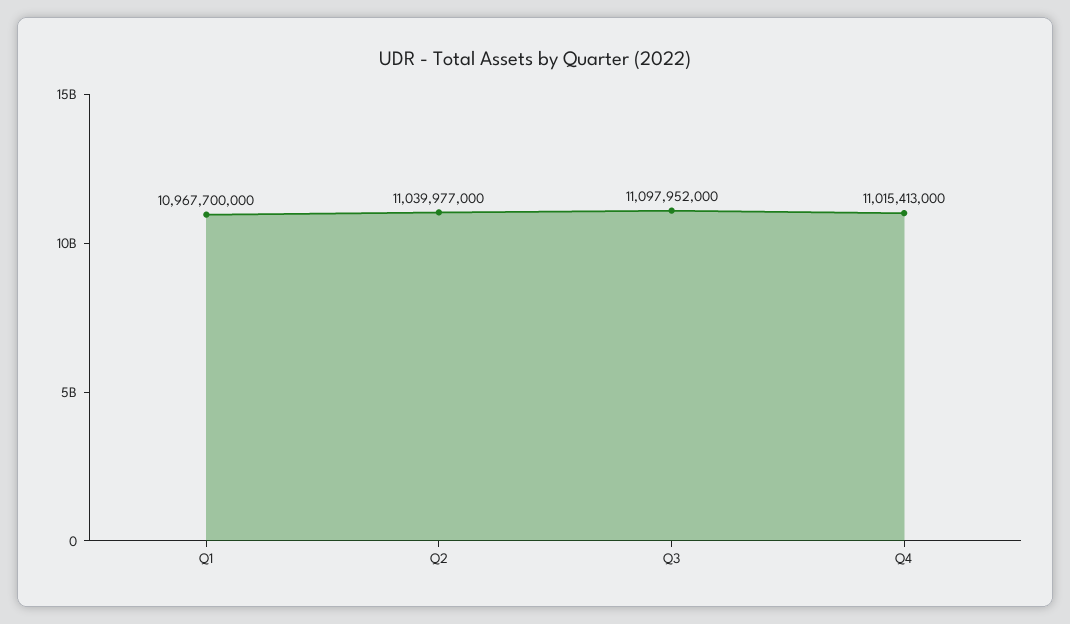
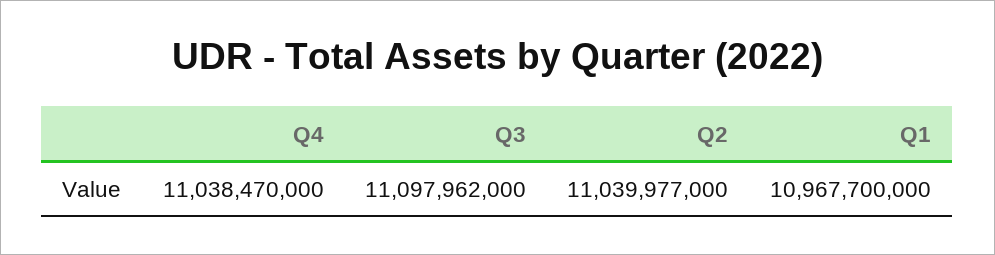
Q3: 11097952000 -> 11097962000
Q4: 11015413000 -> 11038470000

